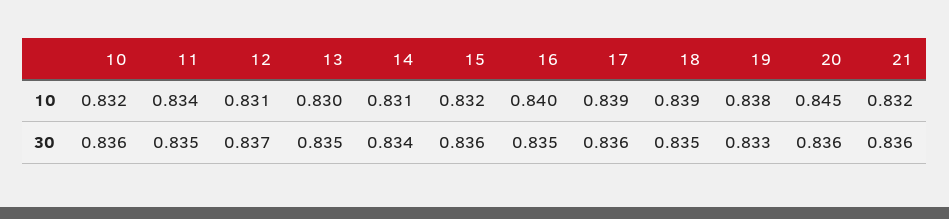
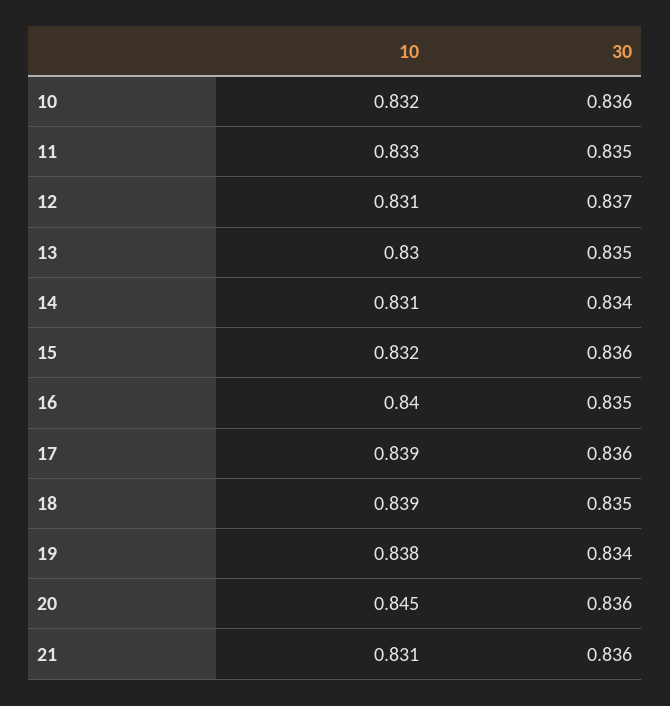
11, 10: 0.834 -> 0.833
21, 10: 0.832 -> 0.831
19, 30: 0.833 -> 0.834

